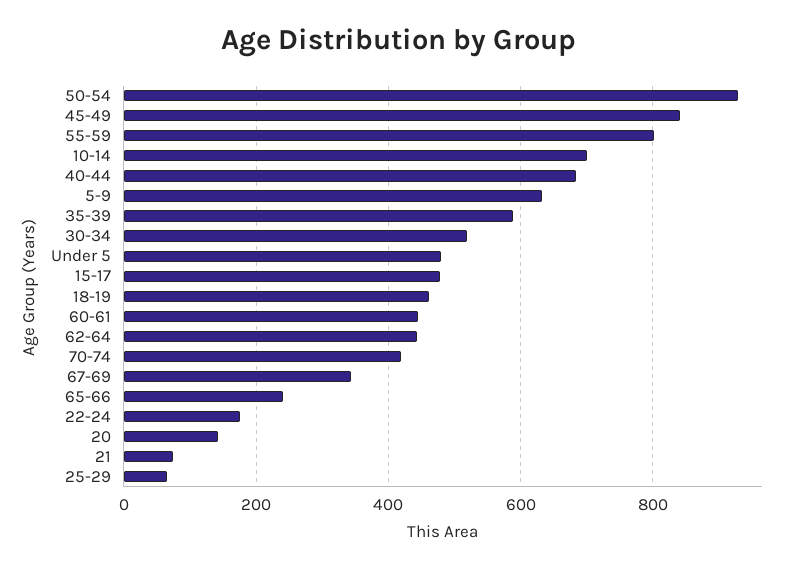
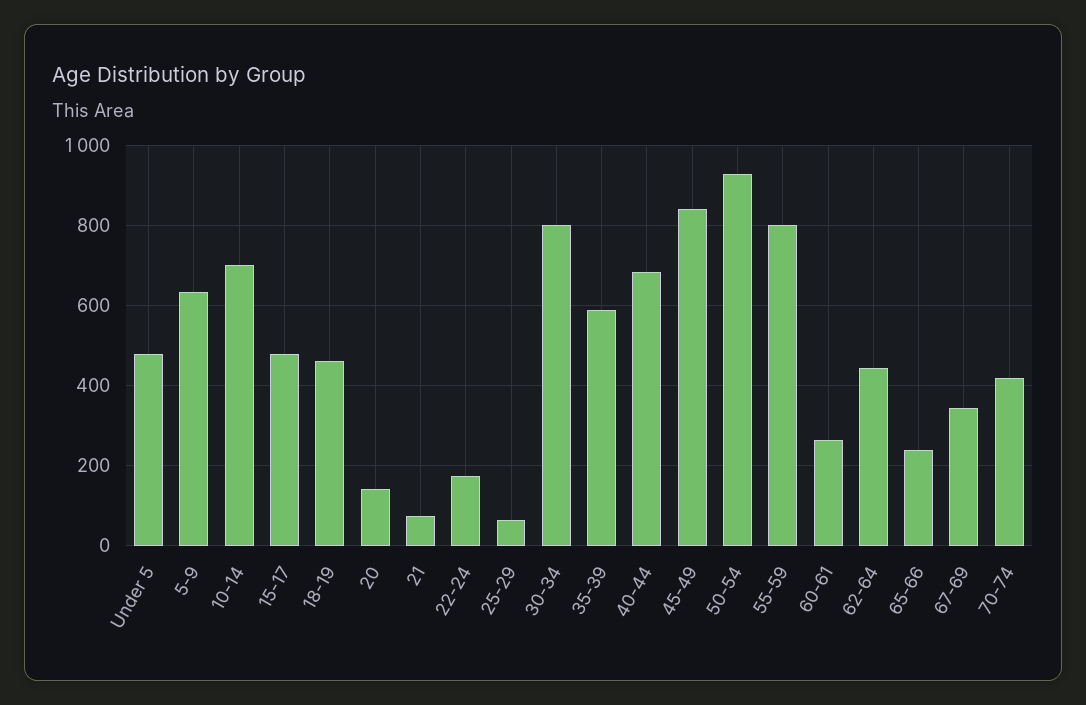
30-34: 520 -> 800
60-61: 440 -> 260

